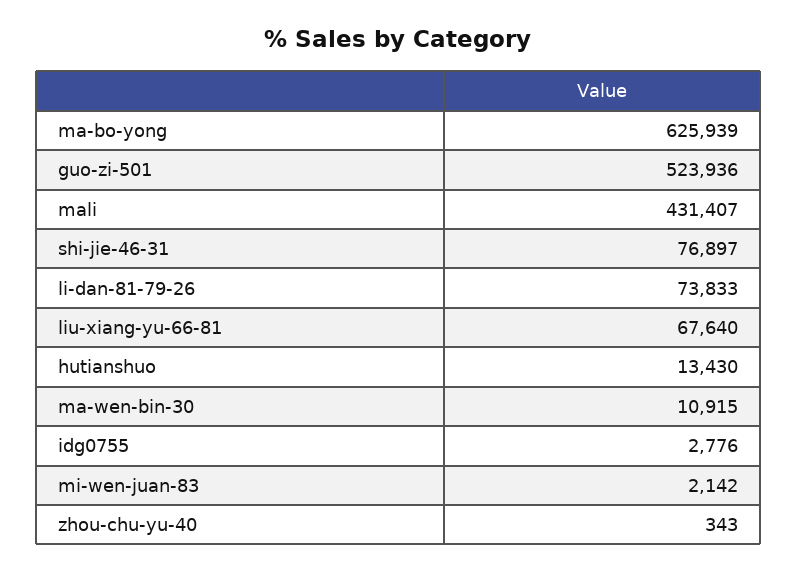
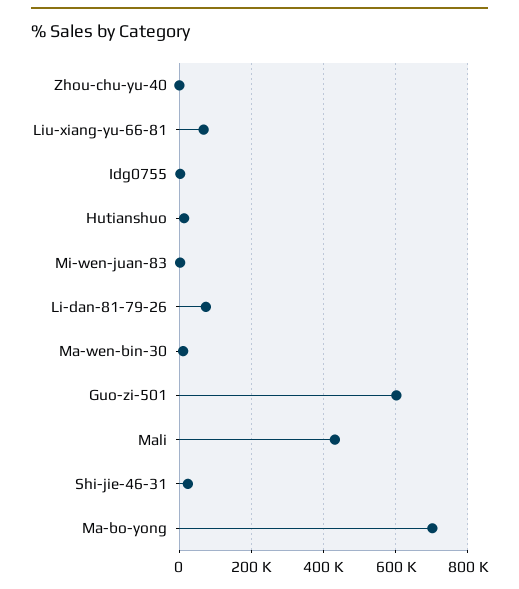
ma-bo-yong: 625939 -> 700000
guo-zi-501: 523936 -> 600000
shi-jie-46-31: 76897 -> 20000

